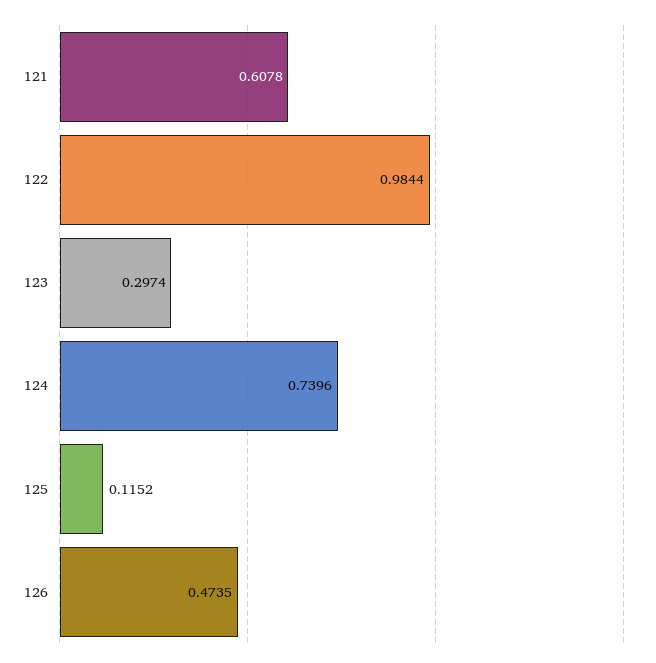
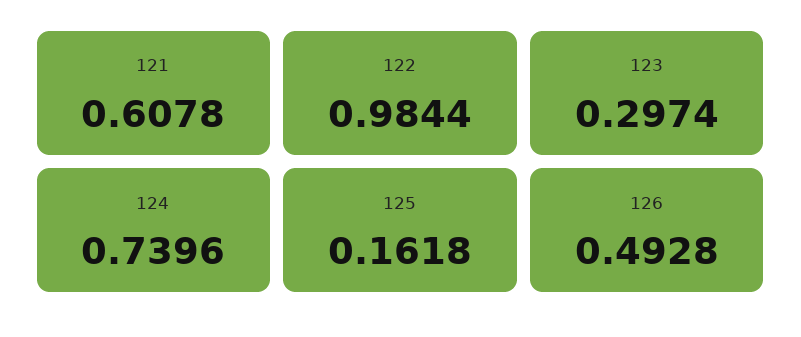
125: 0.1152 -> 0.1618
126: 0.4735 -> 0.4928

